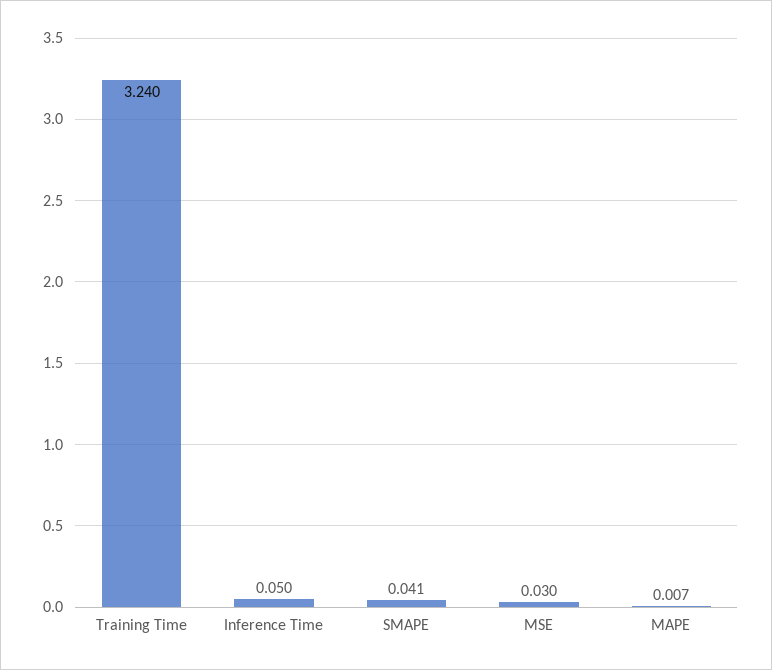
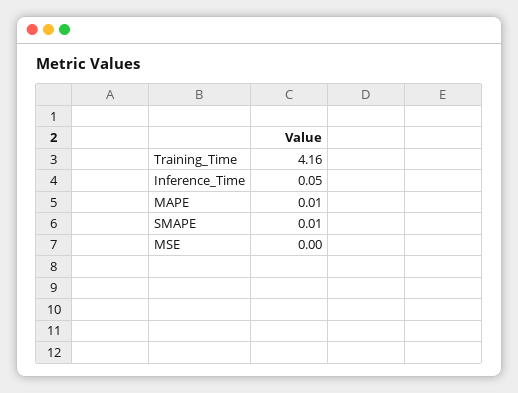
Training Time: 3.24 -> 4.16
SMAPE: 0.041 -> 0.01
MSE: 0.03 -> 0

